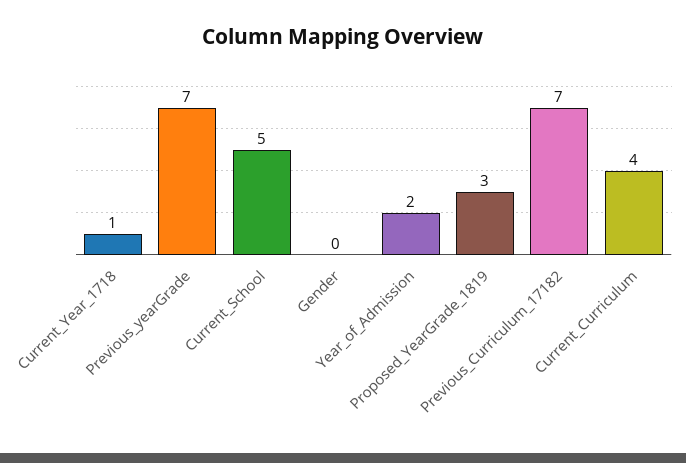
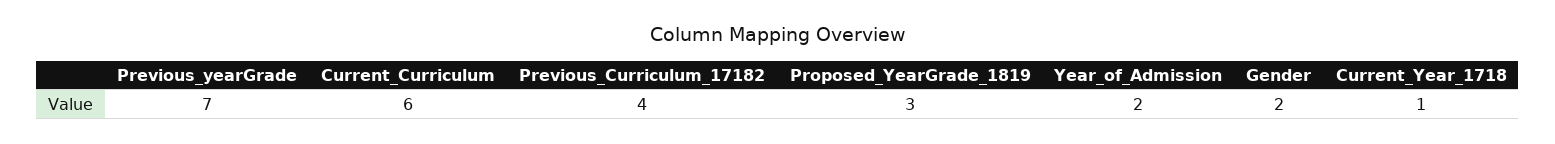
Current_School: 5 -> none
Gender: 0 -> 2
Previous_Curriculum_17182: 7 -> 4
Current_Curriculum: 4 -> 6

